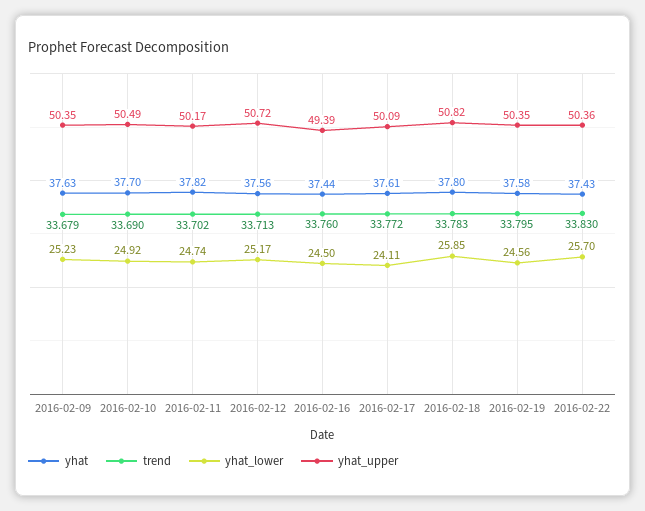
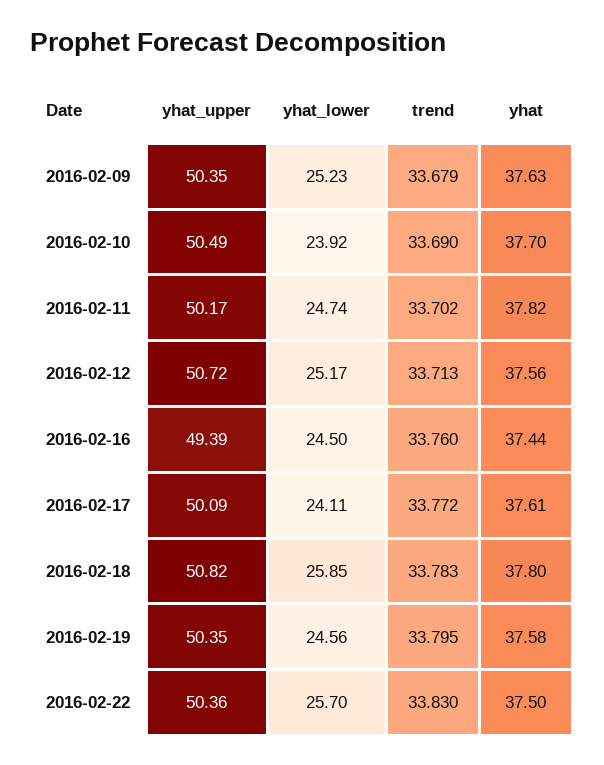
yhat_lower, 2016-02-10: 24.92 -> 23.92
yhat, 2016-02-22: 37.43 -> 37.5

